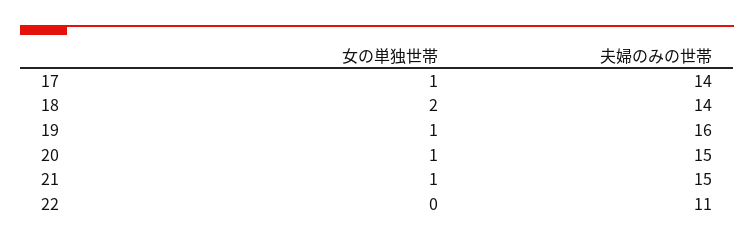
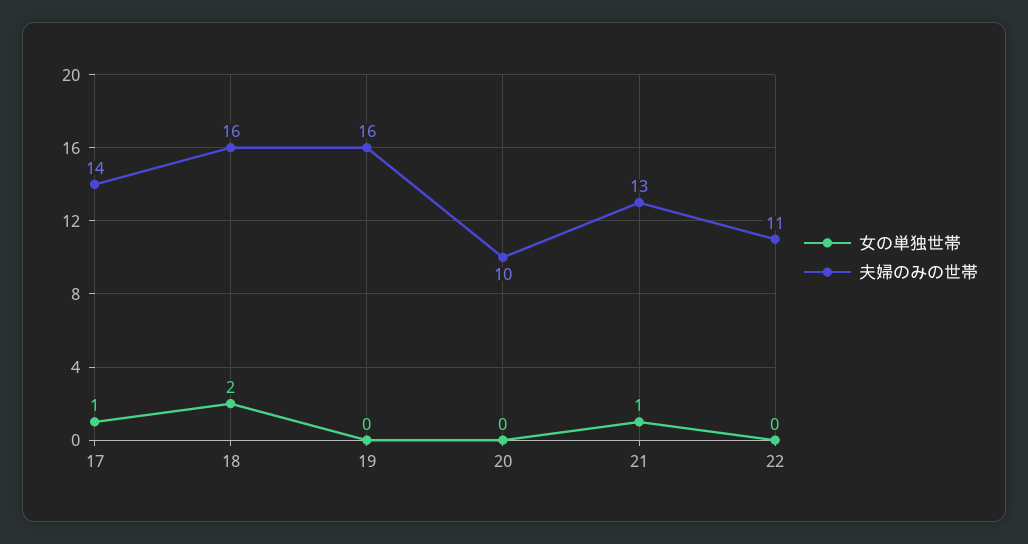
夫婦のみの世帯, 18: 14 -> 16
女の単独世帯, 19: 1 -> 0
女の単独世帯, 20: 1 -> 0
夫婦のみの世帯, 20: 15 -> 10
夫婦のみの世帯, 21: 15 -> 13

